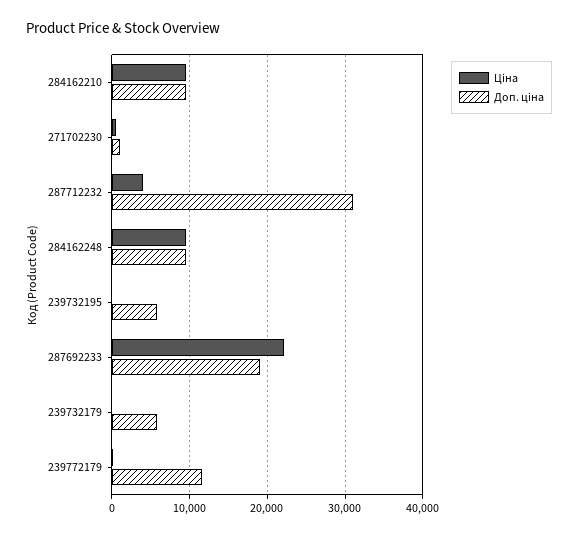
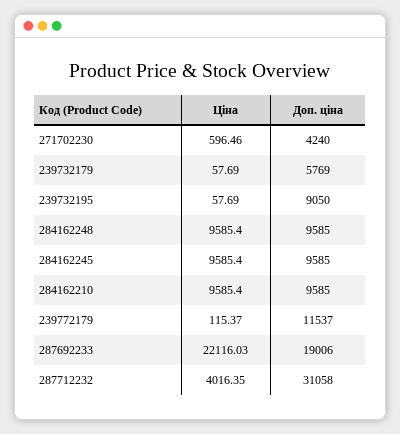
Доп. ціна, 271702230: 1000 -> 4240
Доп. ціна, 239732195: 6000 -> 9050
Ціна, 284162245: none -> 9585.4
Доп. ціна, 284162245: none -> 9585

